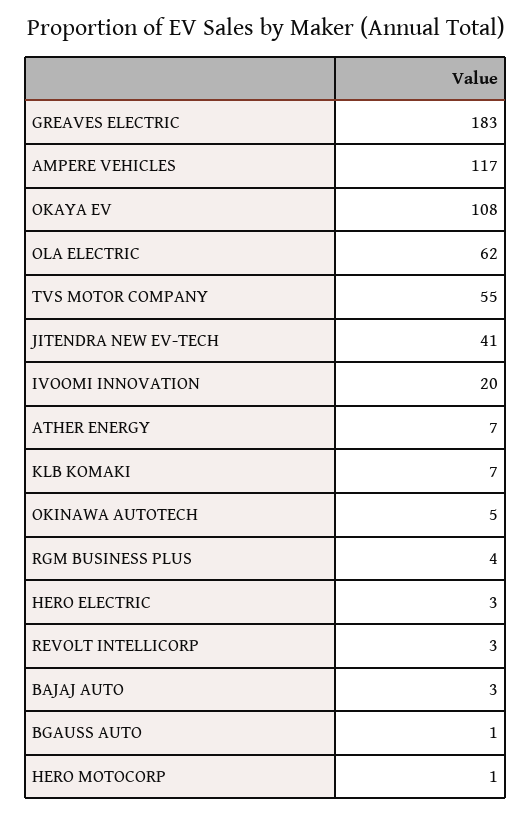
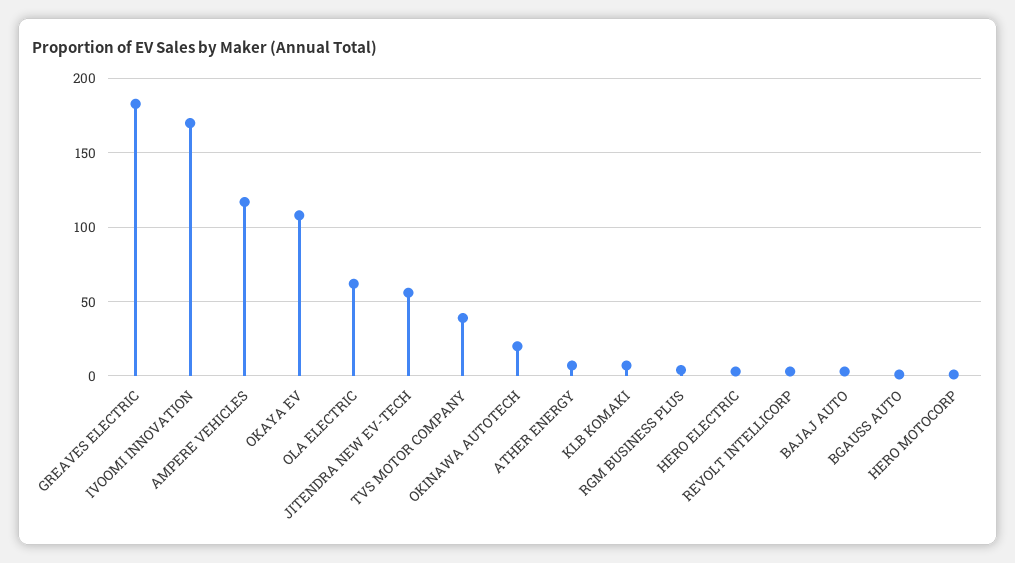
TVS MOTOR COMPANY: 55 -> 40
JITENDRA NEW EV-TECH: 41 -> 55
IVOOMI INNOVATION: 20 -> 170
OKINAWA AUTOTECH: 5 -> 20

